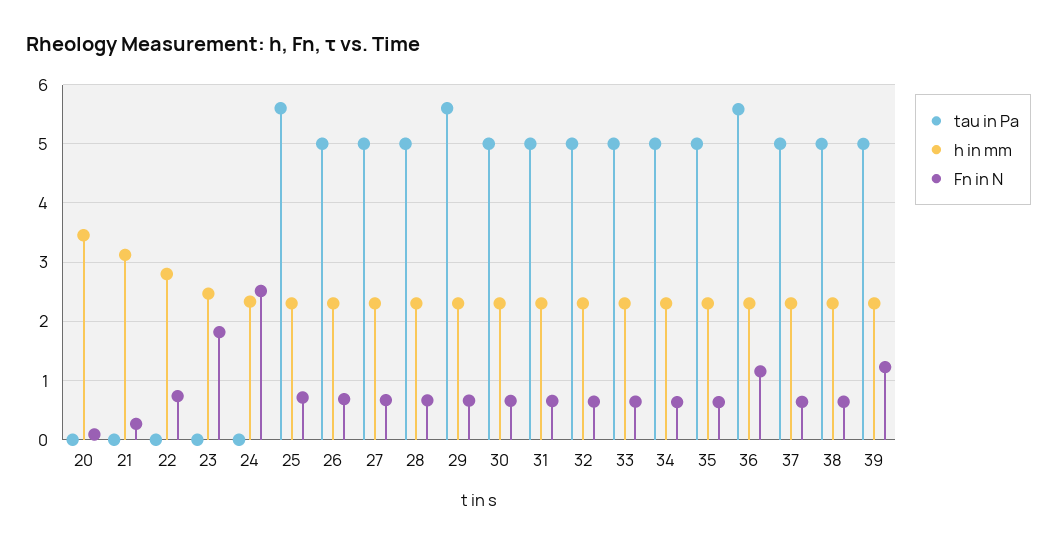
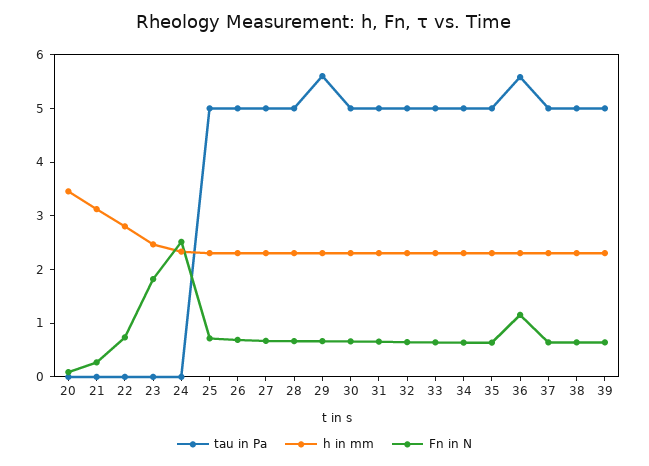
tau in Pa, 25: 5.6 -> 5
Fn in N, 39: 1.2 -> 0.6

